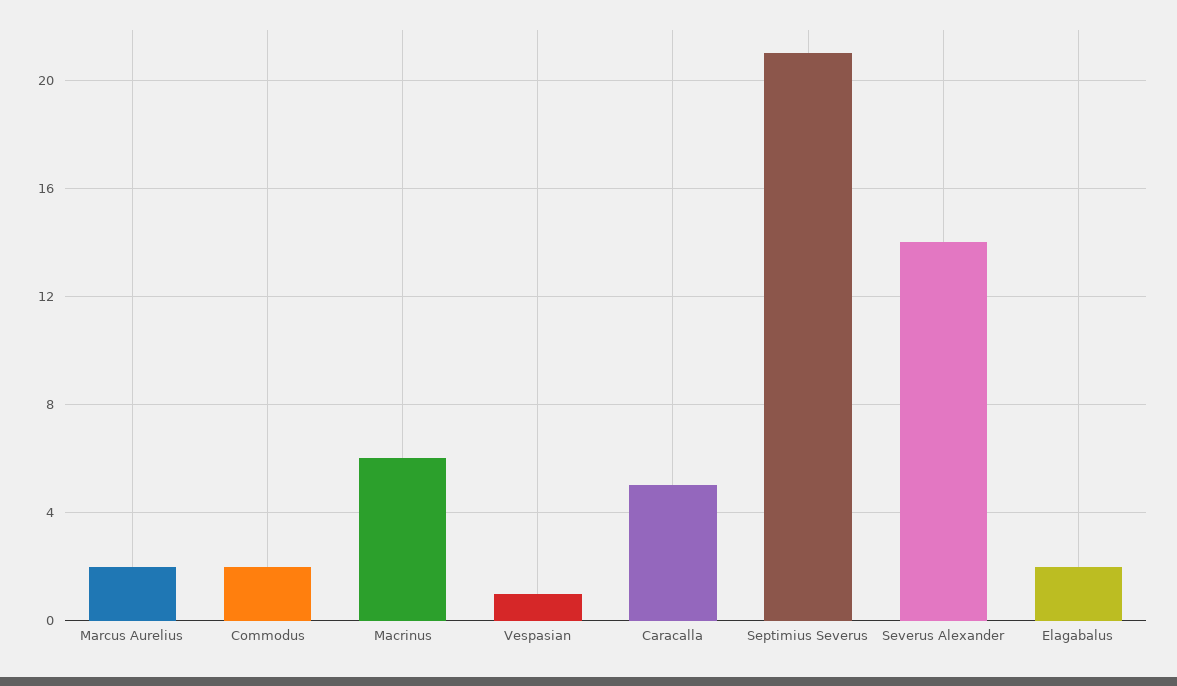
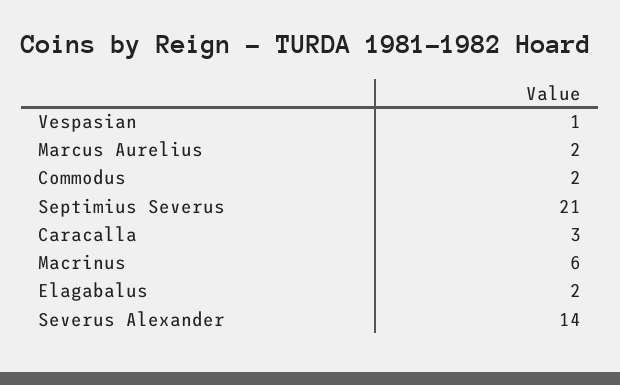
Caracalla: 5 -> 3

